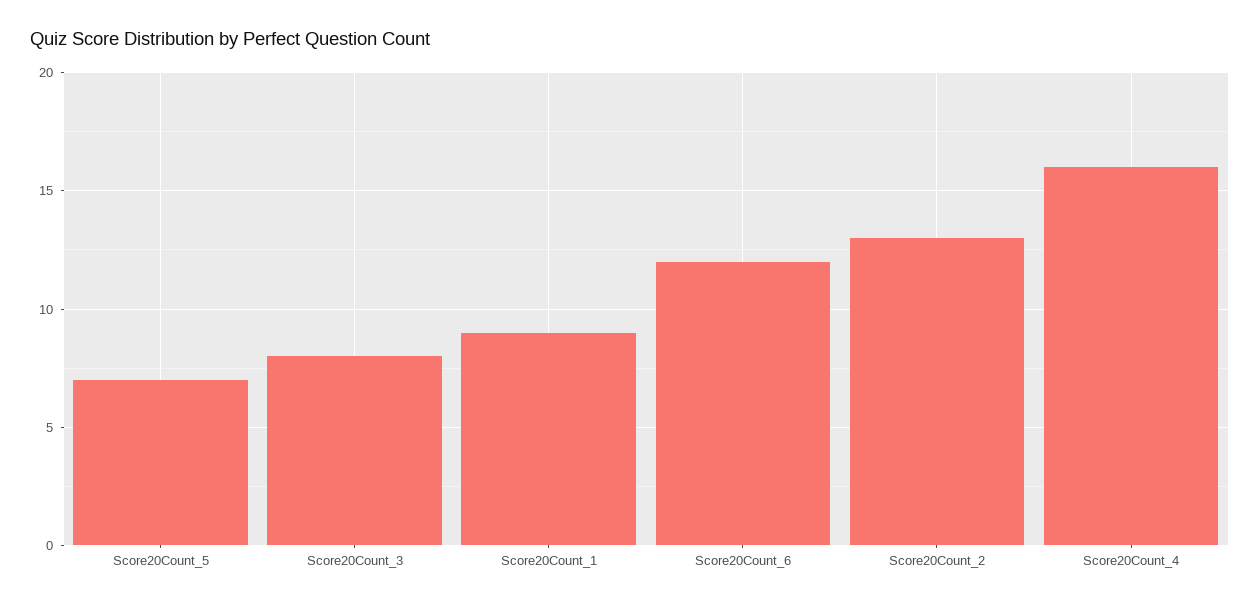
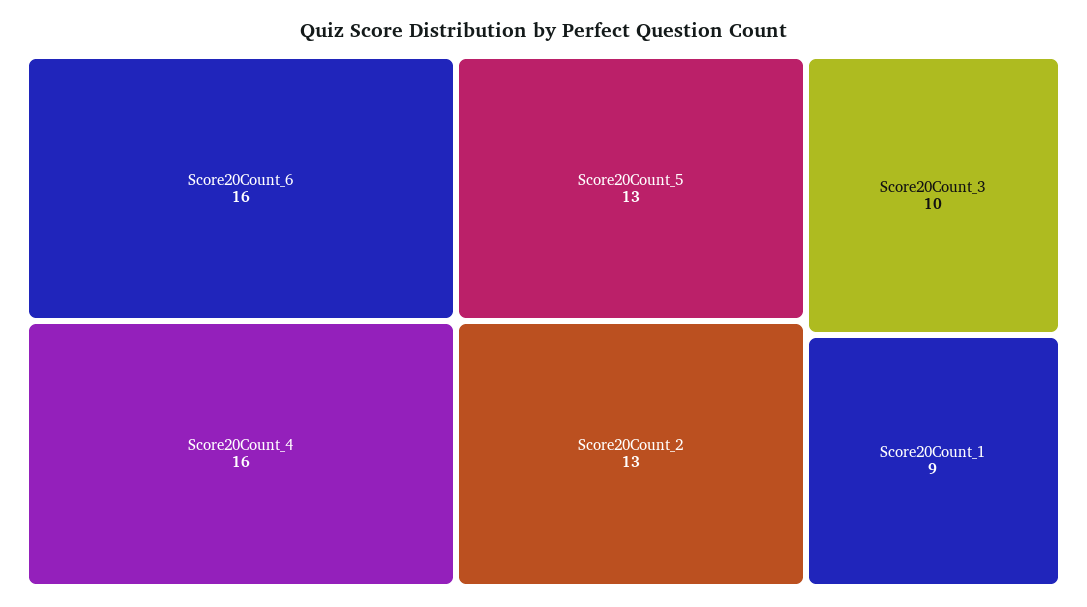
Score20Count_5: 7 -> 13
Score20Count_3: 8 -> 10
Score20Count_6: 12 -> 16

